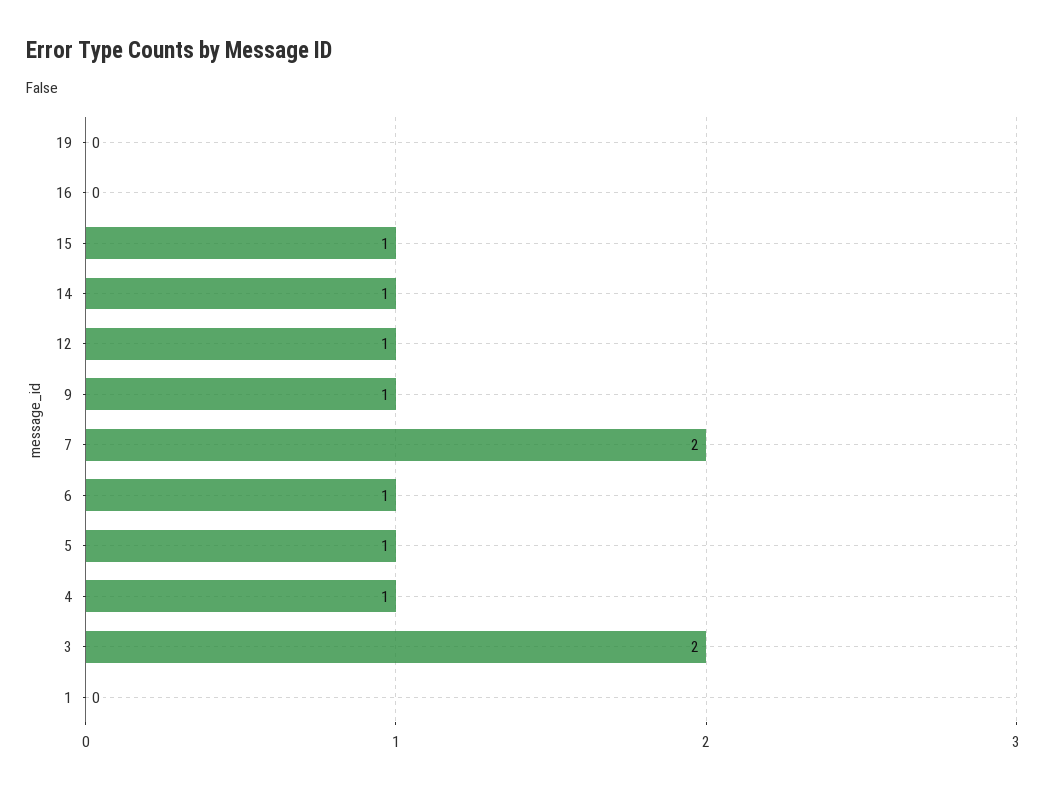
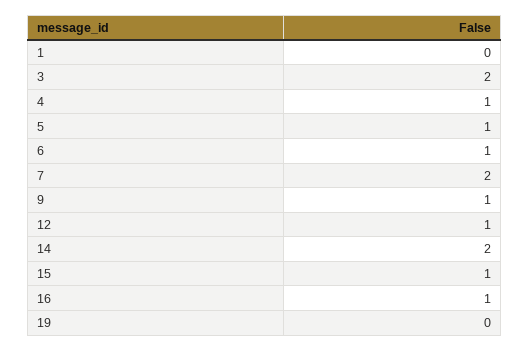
16: 0 -> 1
14: 1 -> 2

